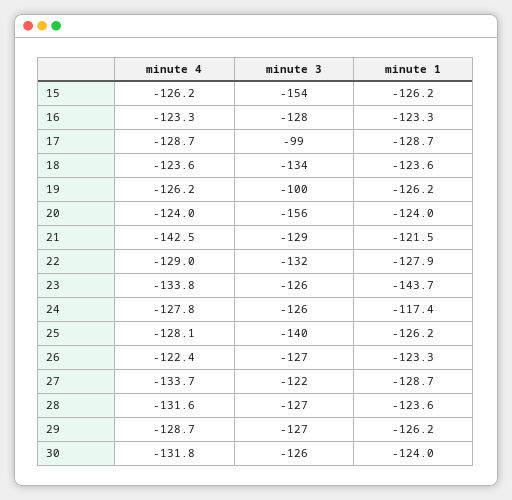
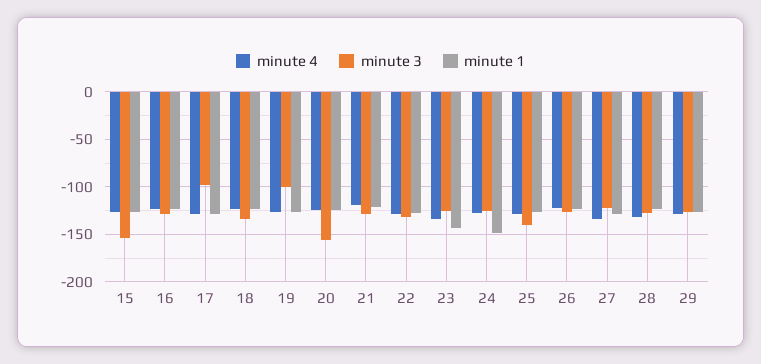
minute 4, 21: -142.5 -> -120
minute 1, 24: -117.4 -> -150
minute 4, 30: -131.8 -> none
minute 3, 30: -126 -> none
minute 1, 30: -124 -> none

